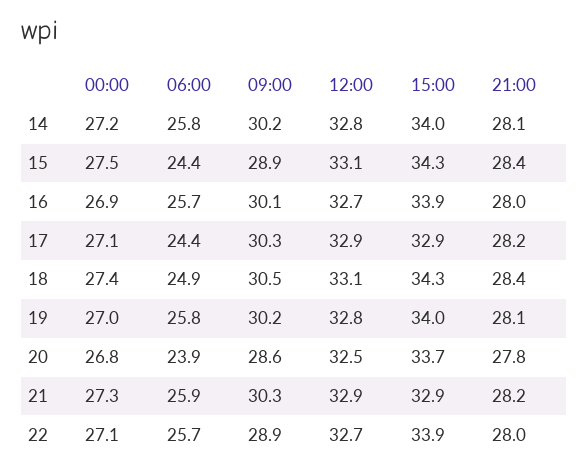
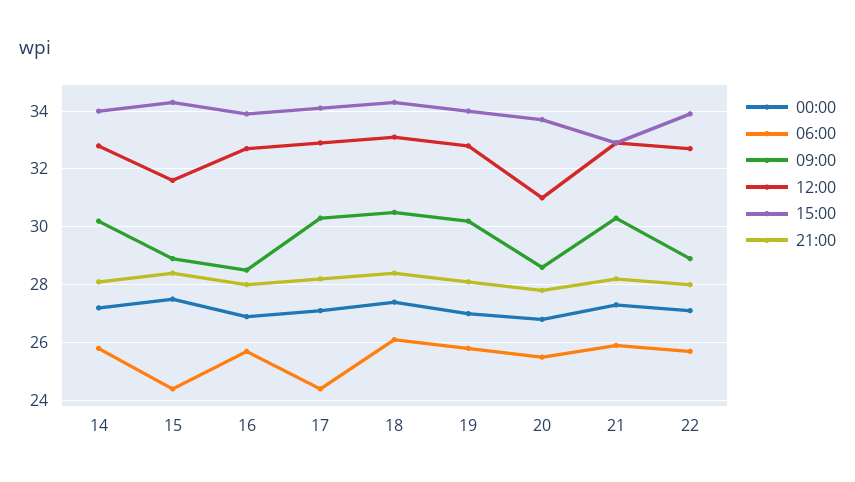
12:00, 15: 33.1 -> 31.5
09:00, 16: 30.1 -> 28.5
15:00, 17: 32.9 -> 34
06:00, 18: 24.9 -> 26
06:00, 20: 23.9 -> 25.5
12:00, 20: 32.5 -> 31

